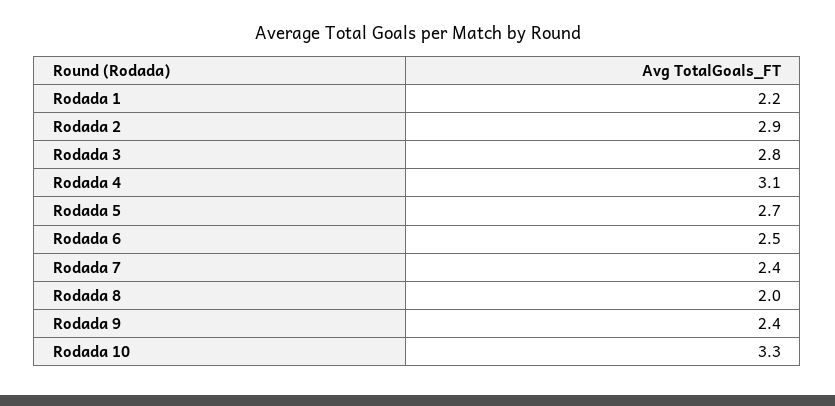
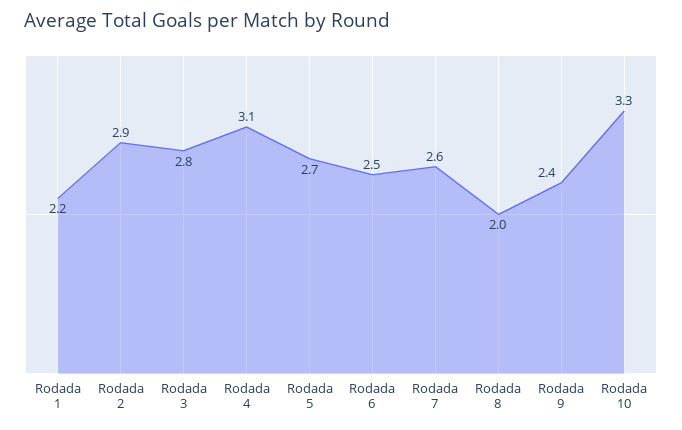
Rodada 7: 2.4 -> 2.6

